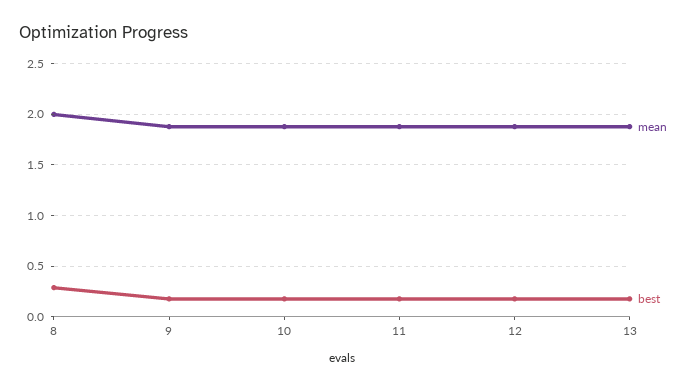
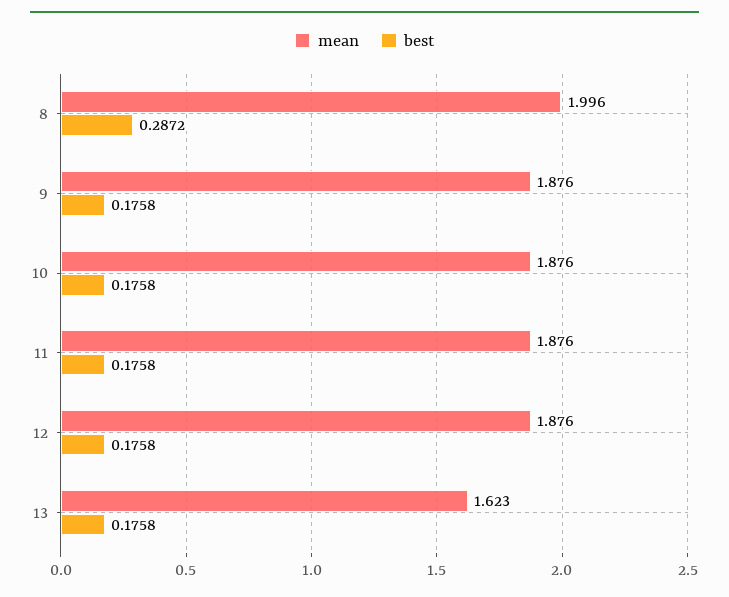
mean, 13: 1.9 -> 1.623

